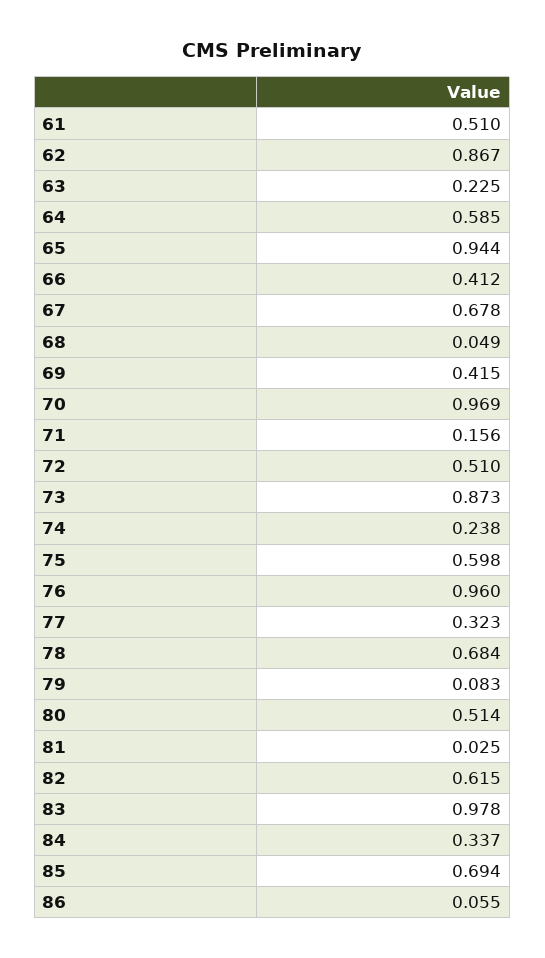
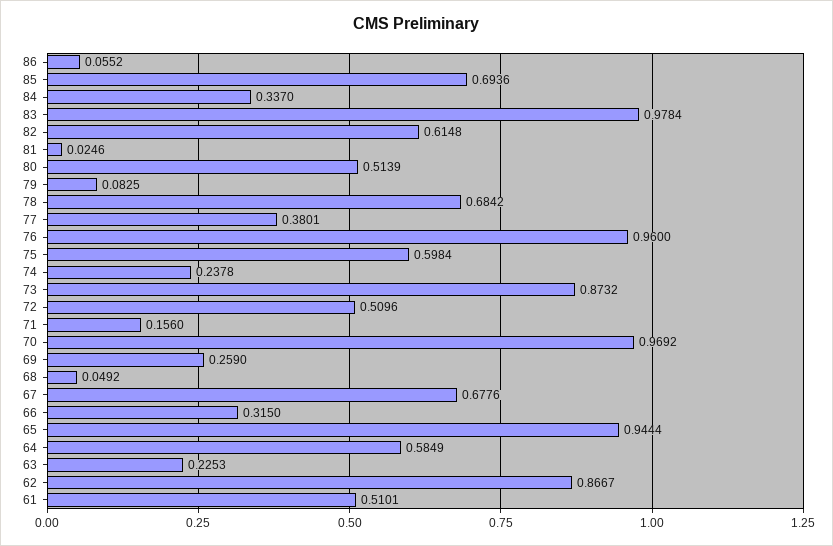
66: 0.412 -> 0.315
69: 0.415 -> 0.259
77: 0.323 -> 0.3801

